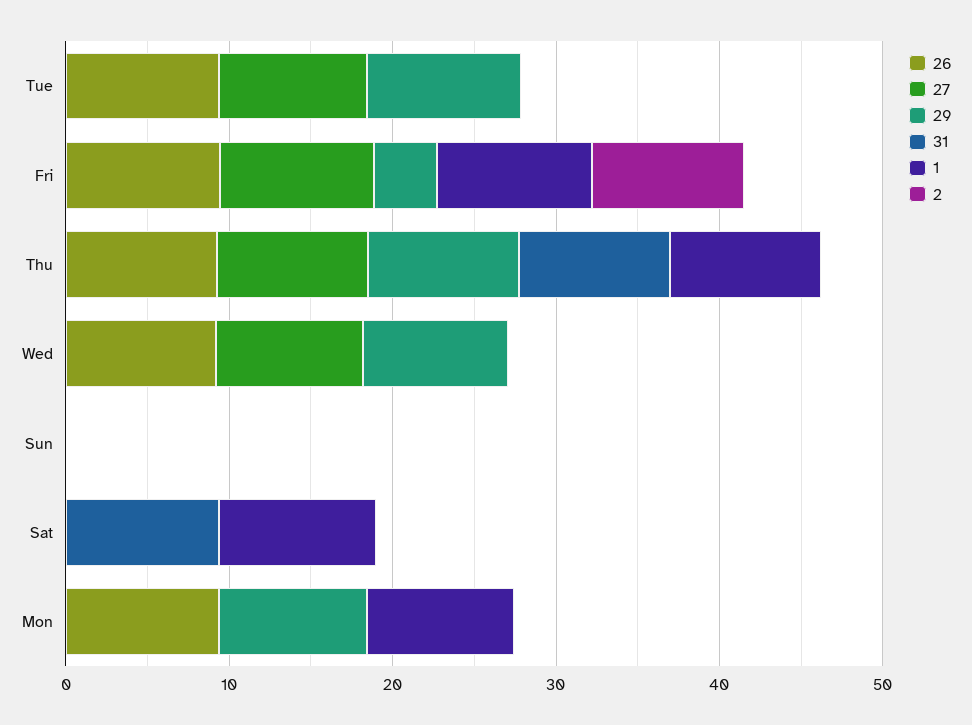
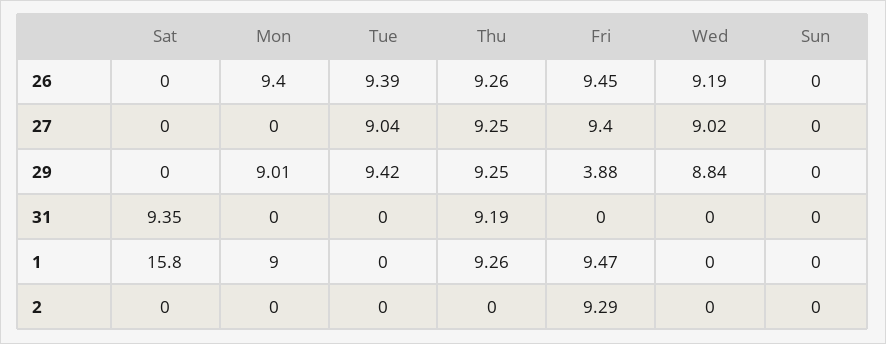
1, Sat: 10 -> 15.8

